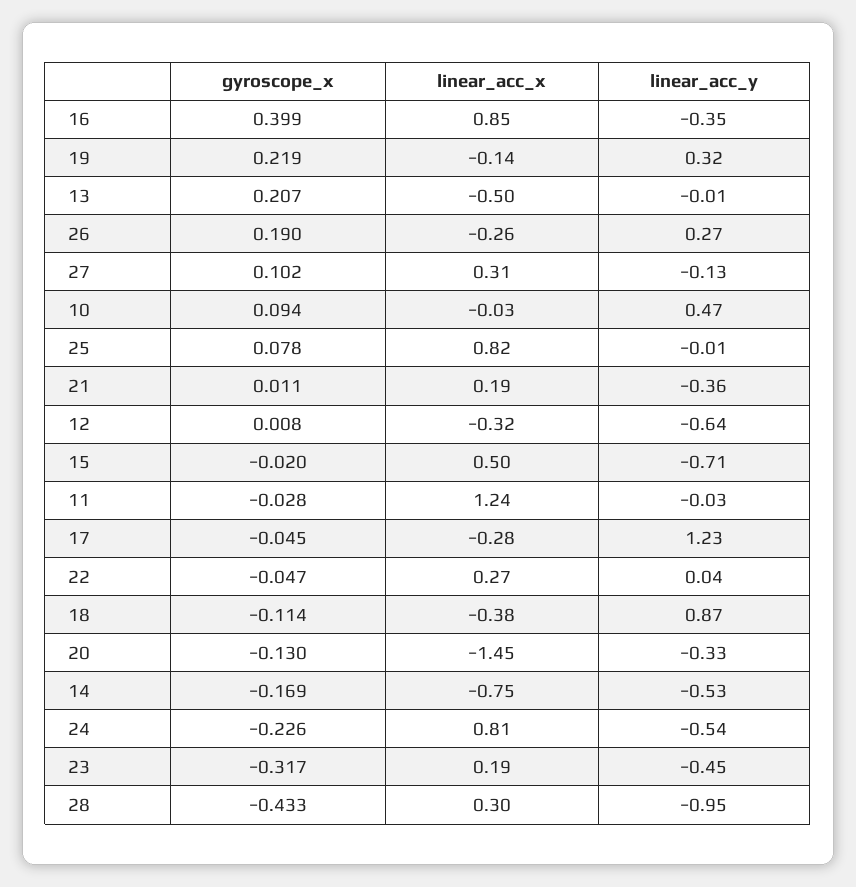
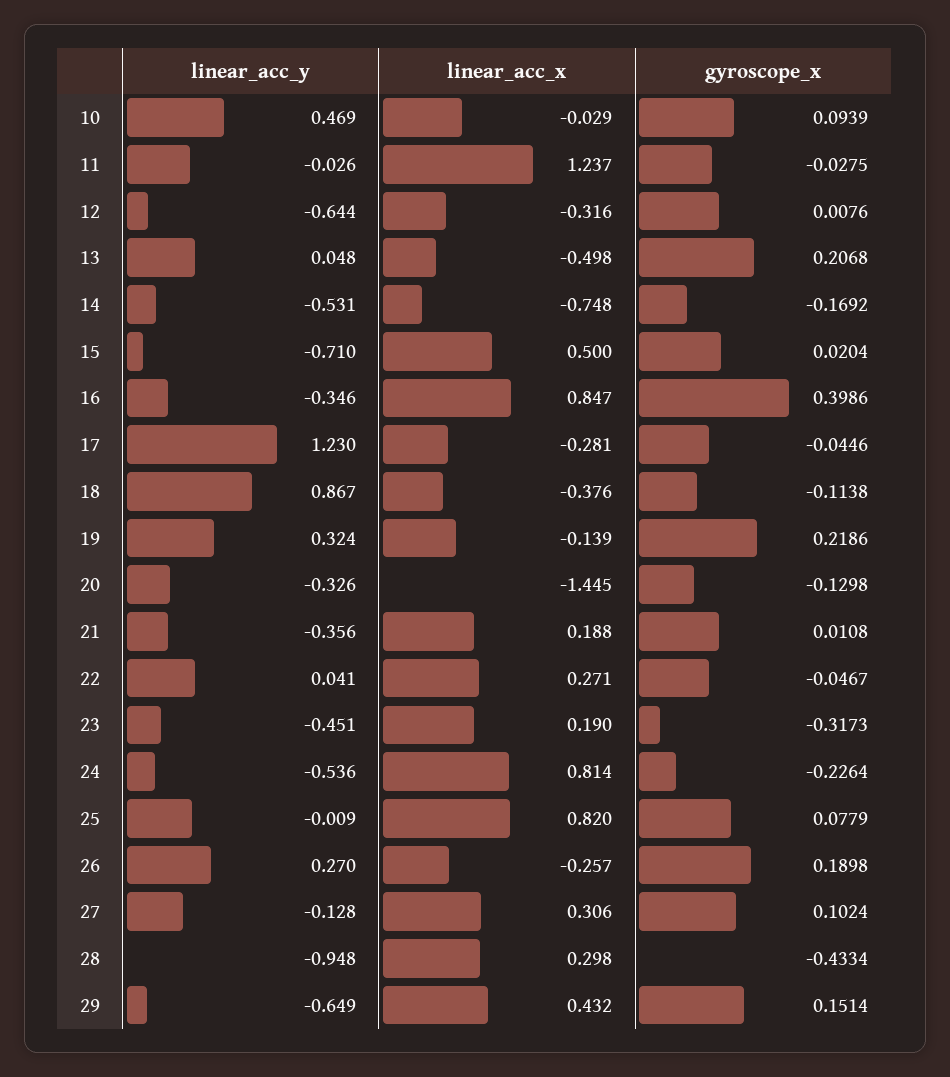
linear_acc_y, 13: -0.01 -> 0.048
gyroscope_x, 15: -0.02 -> 0.0204
linear_acc_y, 29: none -> -0.649
linear_acc_x, 29: none -> 0.432
gyroscope_x, 29: none -> 0.1514

